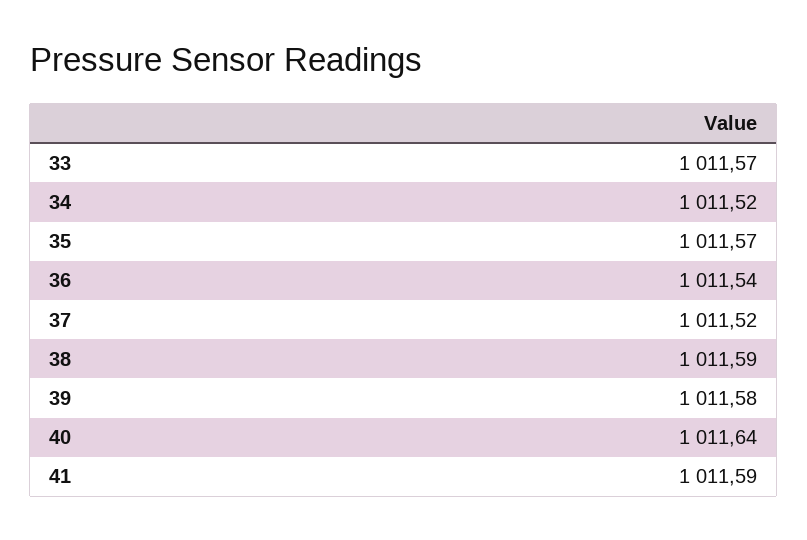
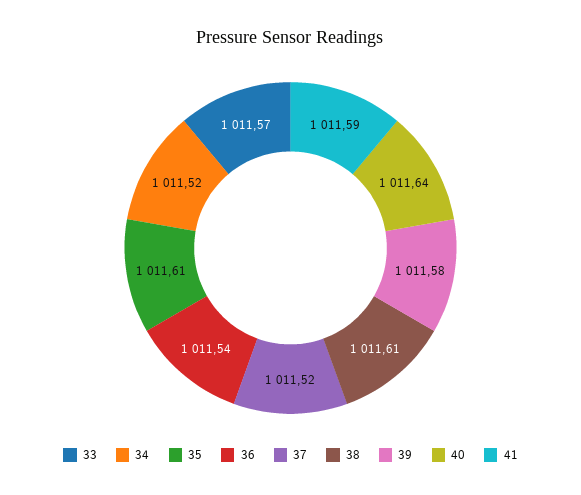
35: 1011.57 -> 1011.61
38: 1011.59 -> 1011.61

